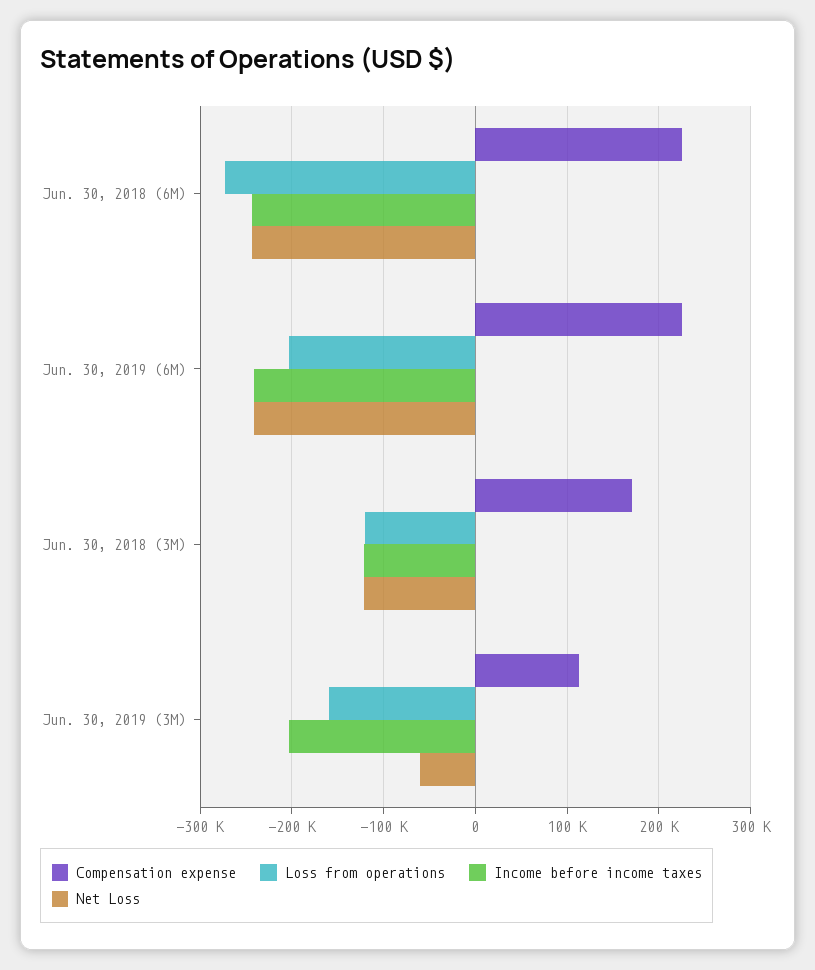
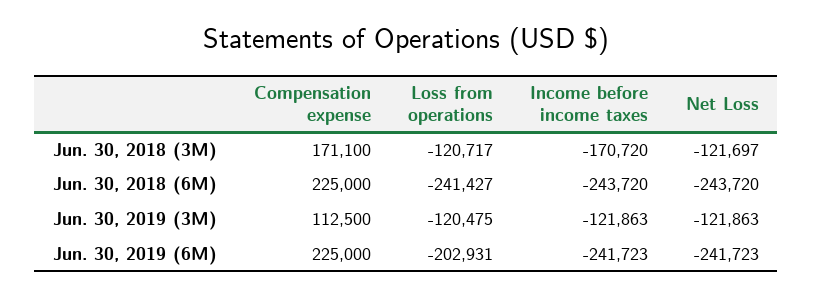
Loss from operations, Jun. 30, 2018 (6M): -270000 -> -241427
Income before income taxes, Jun. 30, 2018 (3M): -120000 -> -170720
Loss from operations, Jun. 30, 2019 (3M): -160000 -> -120475
Income before income taxes, Jun. 30, 2019 (3M): -200000 -> -121863
Net Loss, Jun. 30, 2019 (3M): -60000 -> -121863

